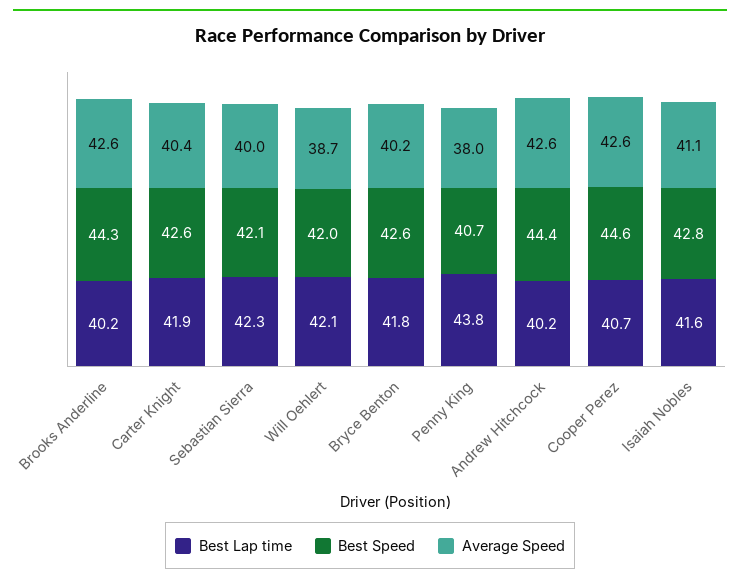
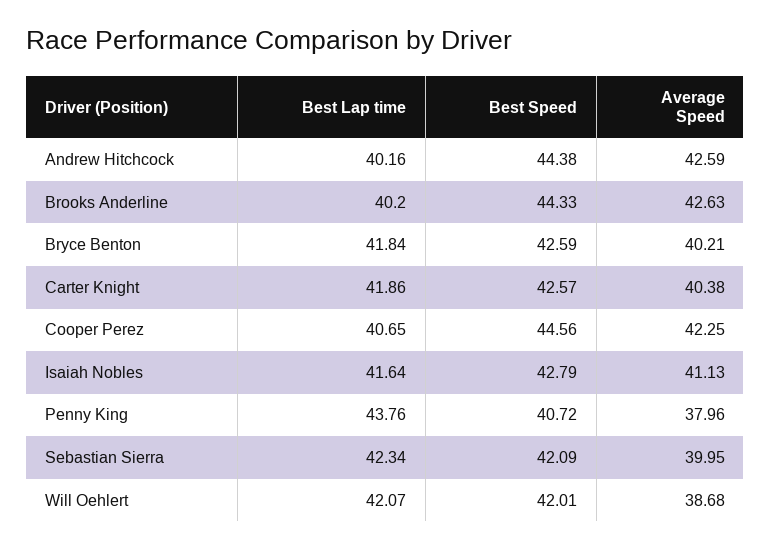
Average Speed, Cooper Perez: 42.6 -> 42.25

